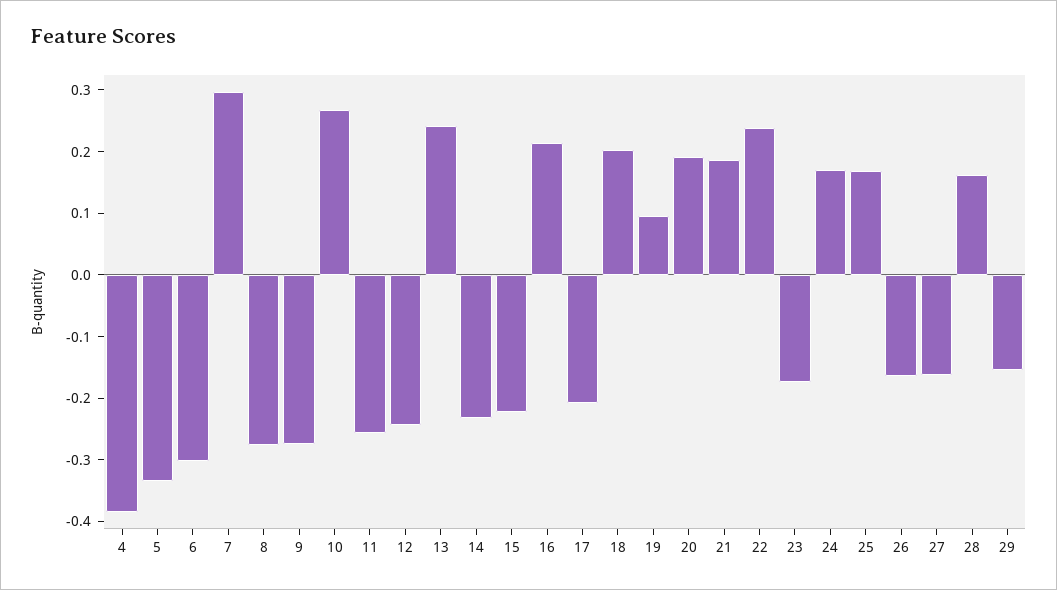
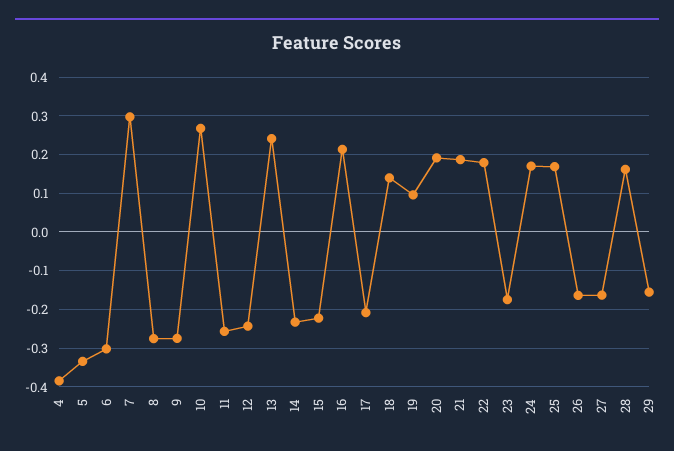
18: 0.2 -> 0.14
22: 0.24 -> 0.18

